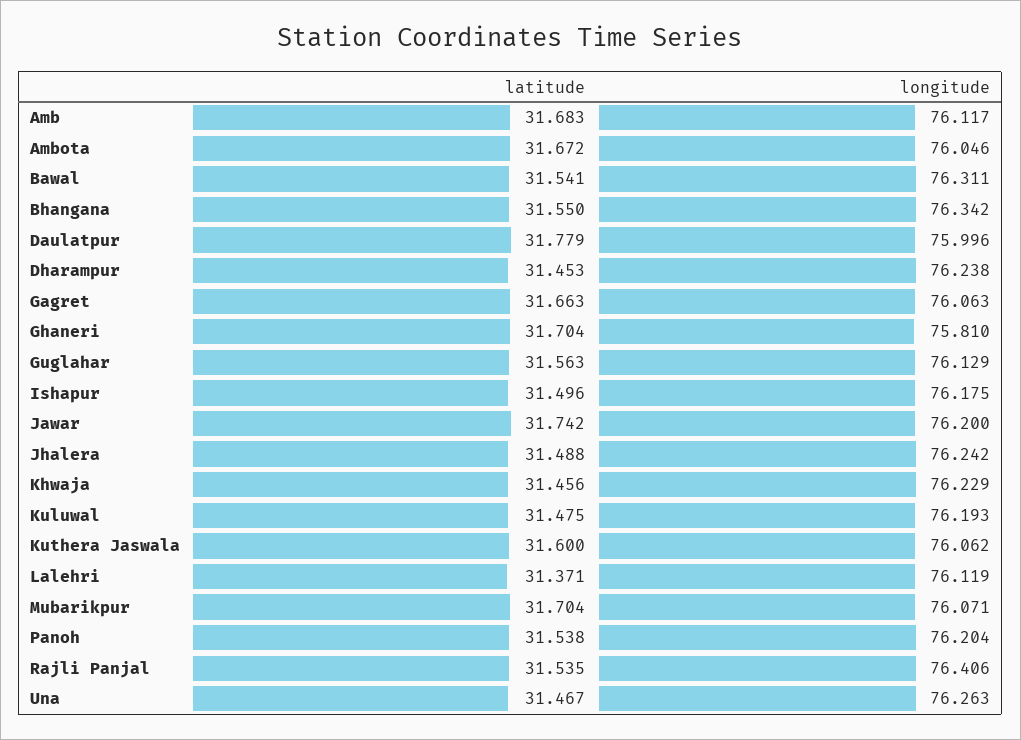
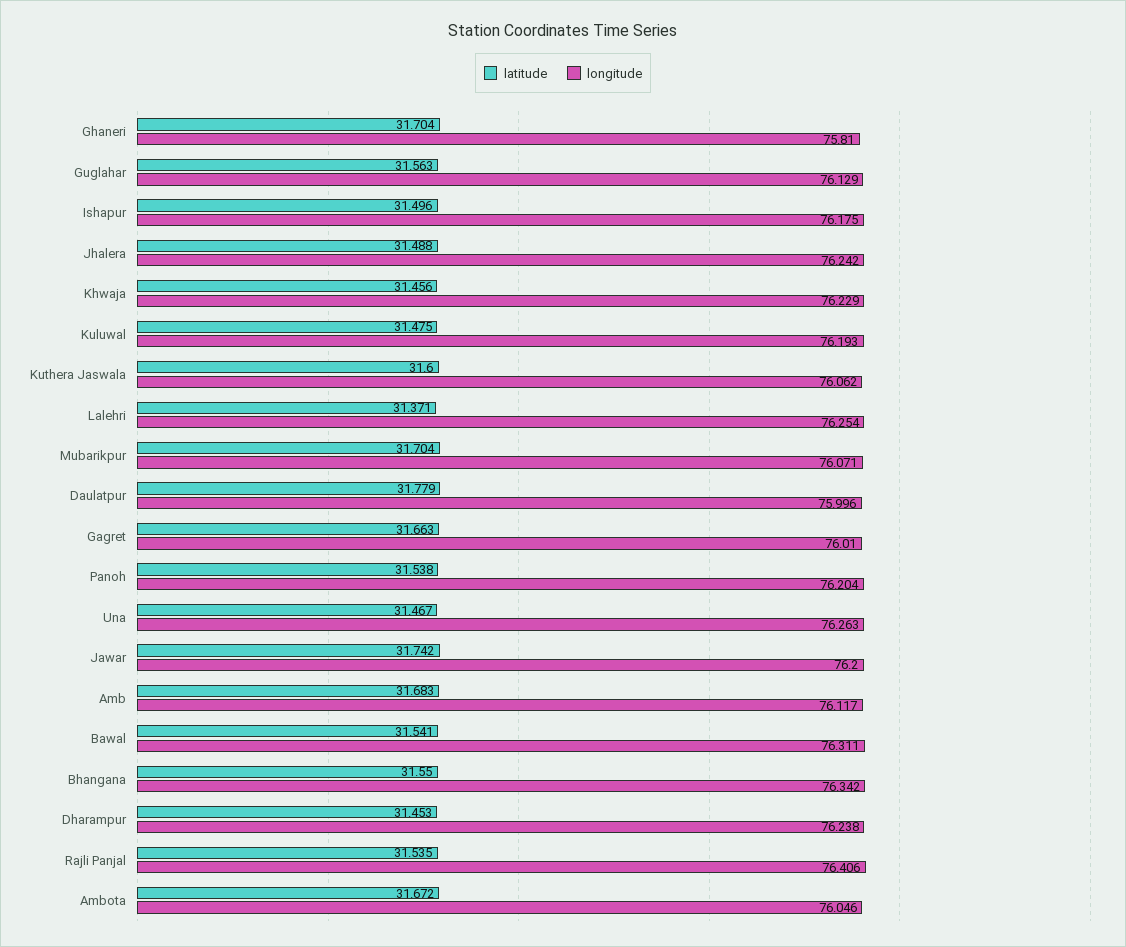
longitude, Gagret: 76.063 -> 76.01
longitude, Lalehri: 76.119 -> 76.254

